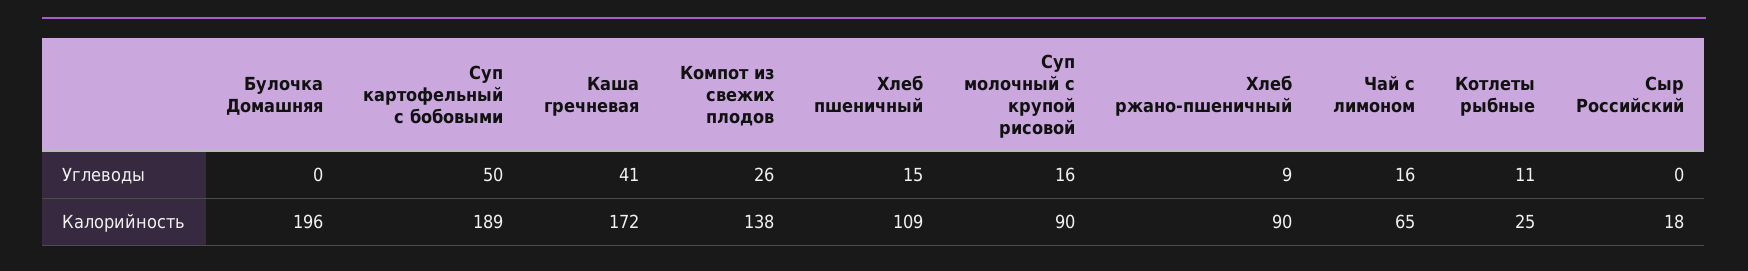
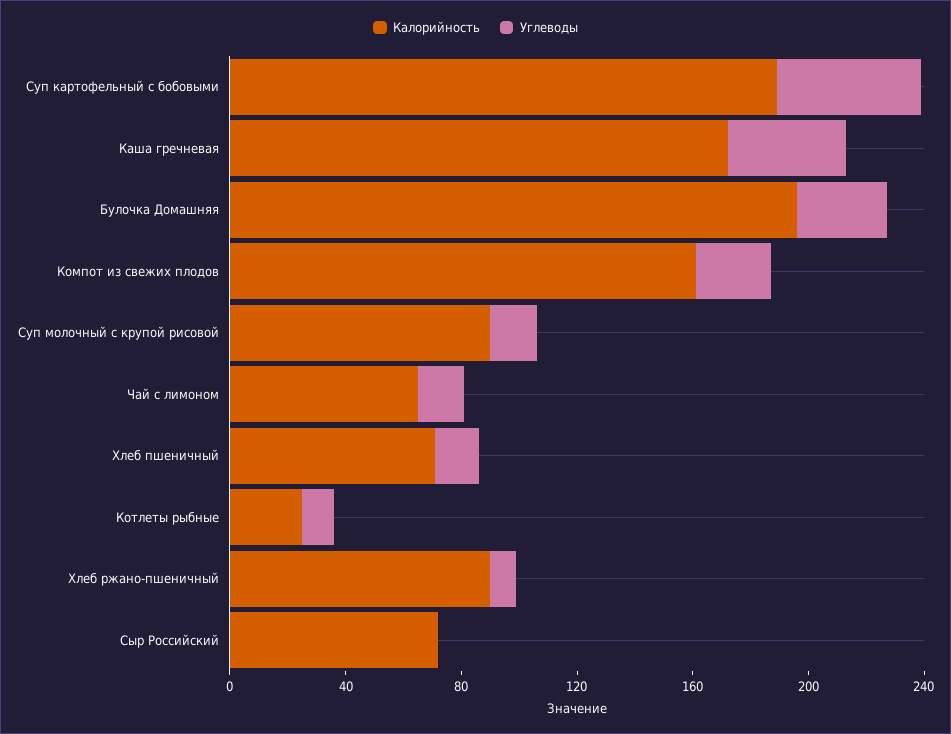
Углеводы, Булочка Домашняя: 0 -> 30
Калорийность, Компот из свежих плодов: 138 -> 160
Калорийность, Хлеб пшеничный: 109 -> 70
Калорийность, Сыр Российский: 18 -> 70

